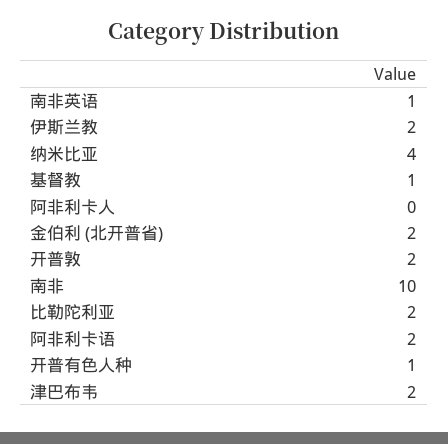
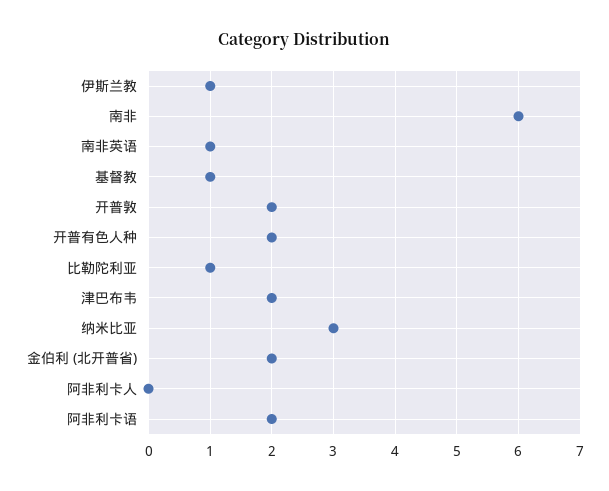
伊斯兰教: 2 -> 1
纳米比亚: 4 -> 3
南非: 10 -> 6
比勒陀利亚: 2 -> 1
开普有色人种: 1 -> 2

